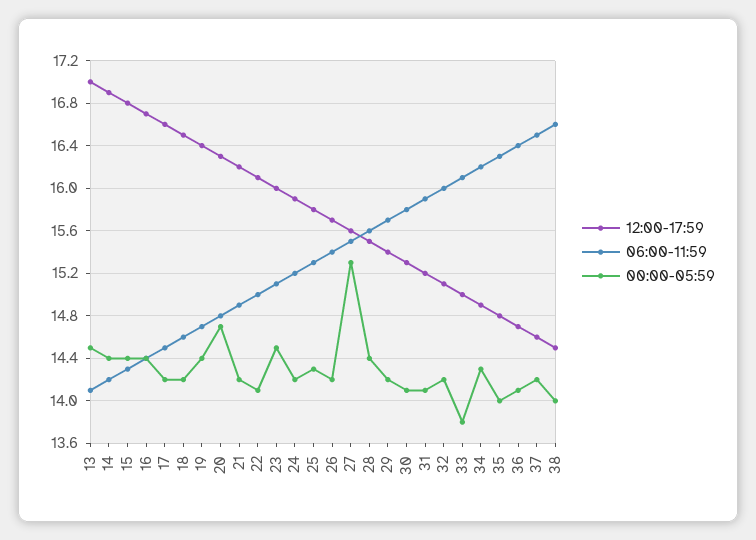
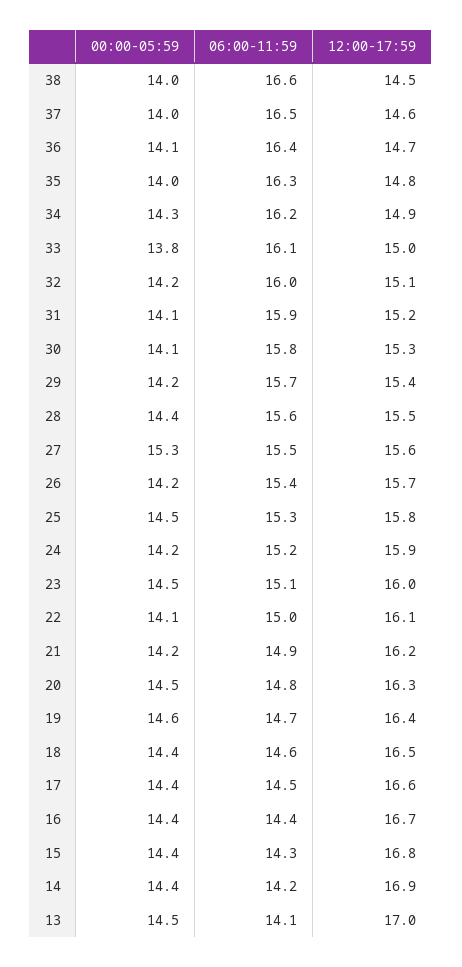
00:00-05:59, 17: 14.2 -> 14.4
00:00-05:59, 18: 14.2 -> 14.4
00:00-05:59, 19: 14.4 -> 14.6
00:00-05:59, 20: 14.7 -> 14.5
00:00-05:59, 25: 14.3 -> 14.5
00:00-05:59, 37: 14.2 -> 14

